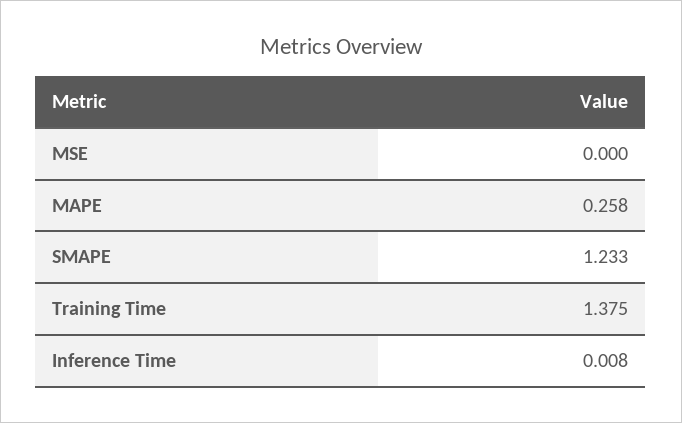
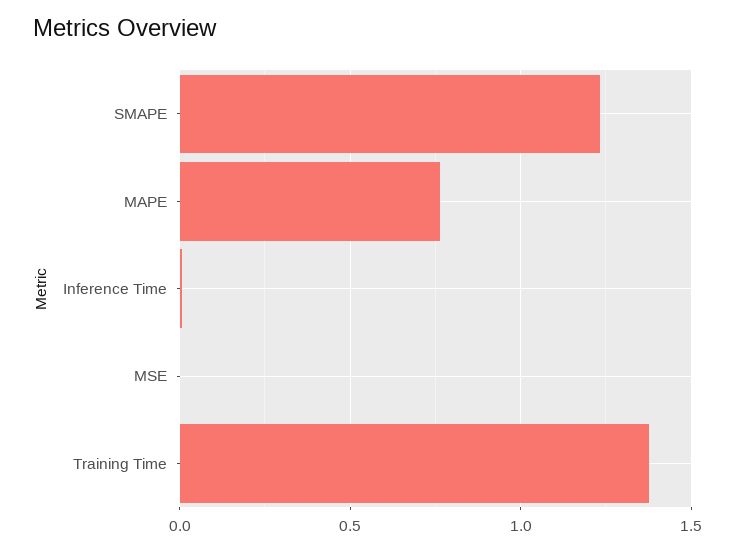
MAPE: 0.258 -> 0.75

